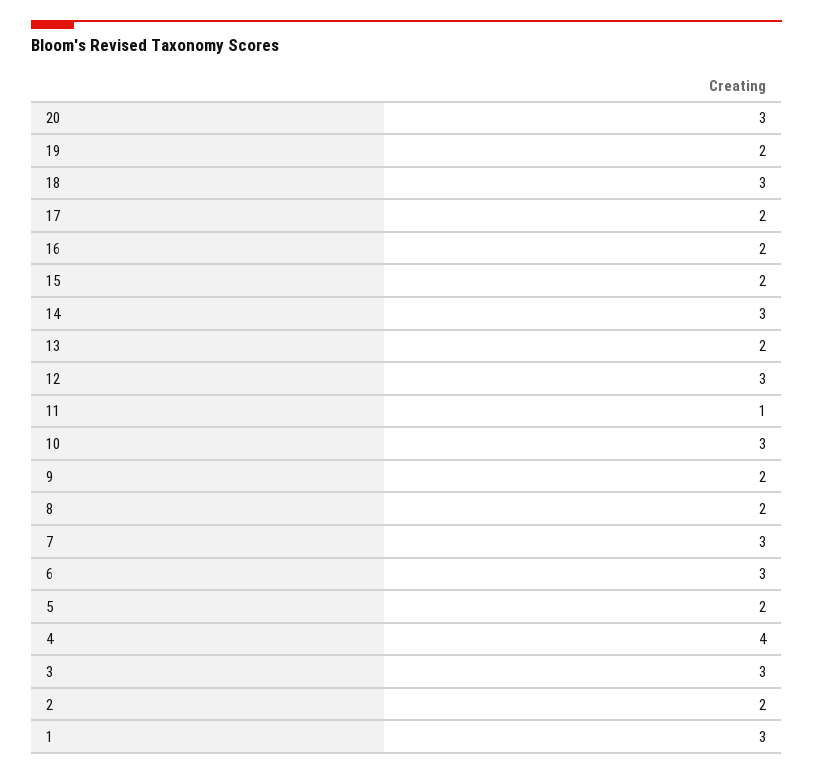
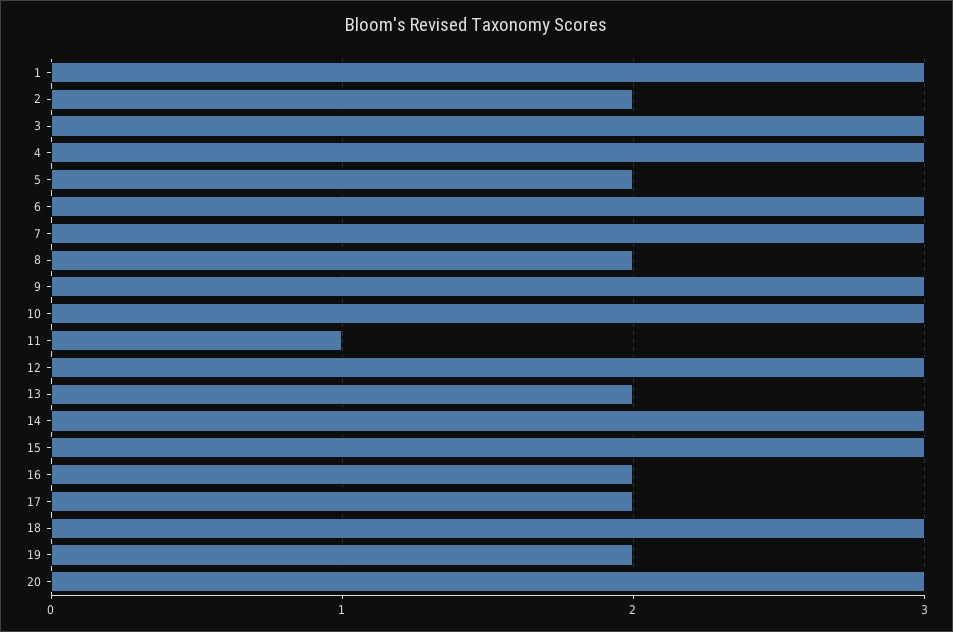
15: 2 -> 3
9: 2 -> 3
4: 4 -> 3

